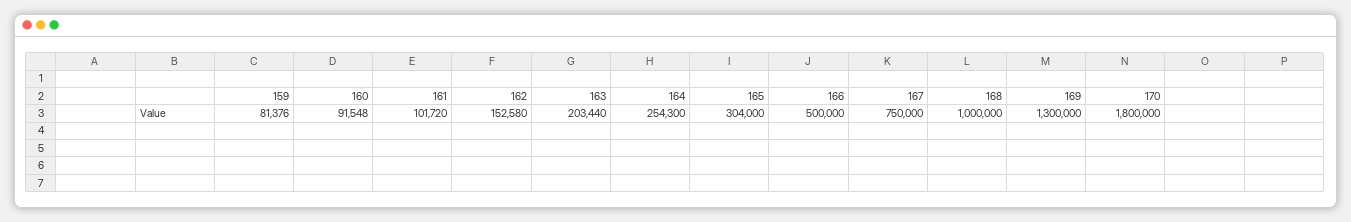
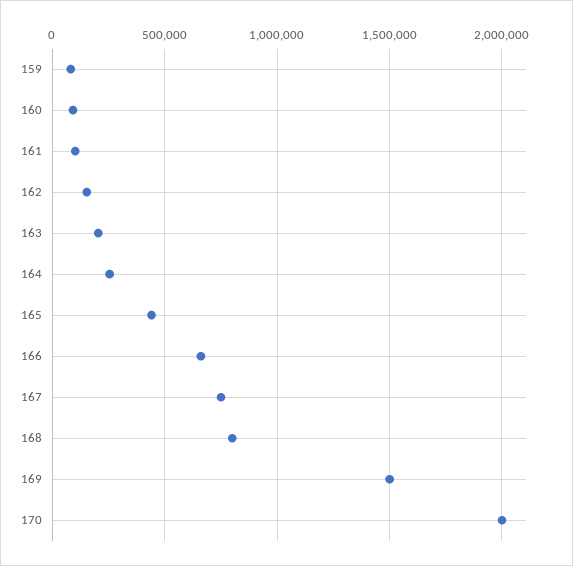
165: 304000 -> 450000
166: 500000 -> 650000
168: 1000000 -> 800000
169: 1300000 -> 1500000
170: 1800000 -> 2000000

